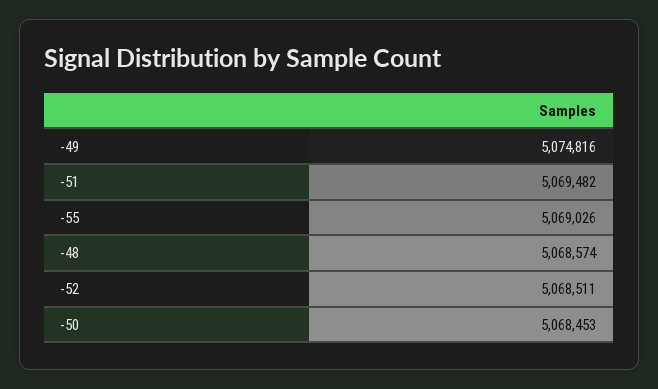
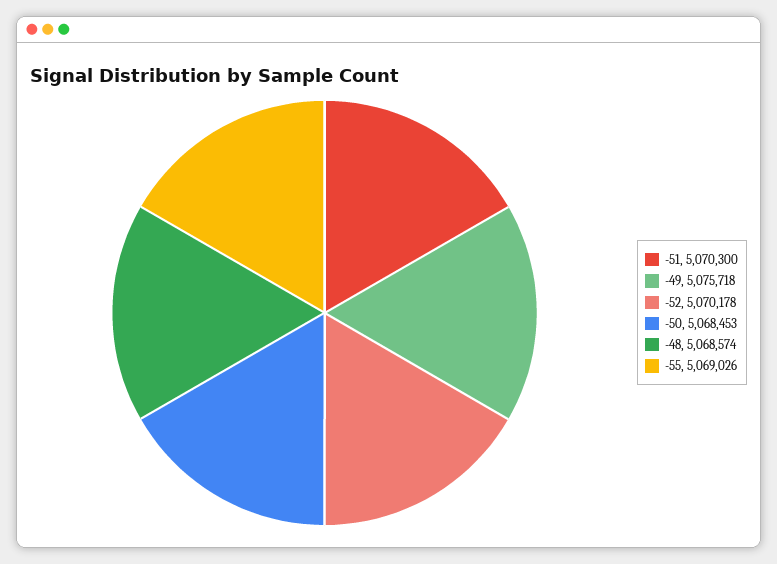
-49: 5074816 -> 5075718
-51: 5069482 -> 5070300
-52: 5068511 -> 5070178

